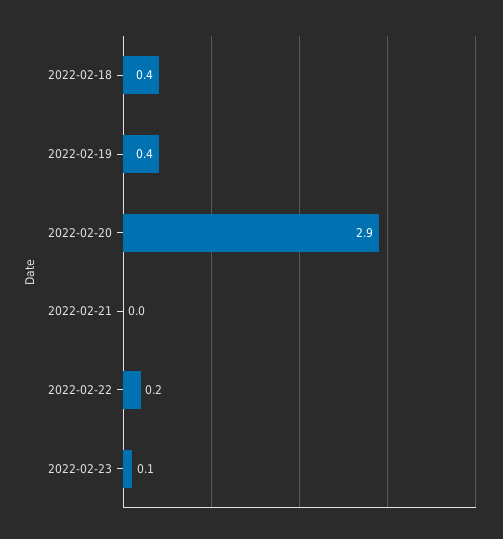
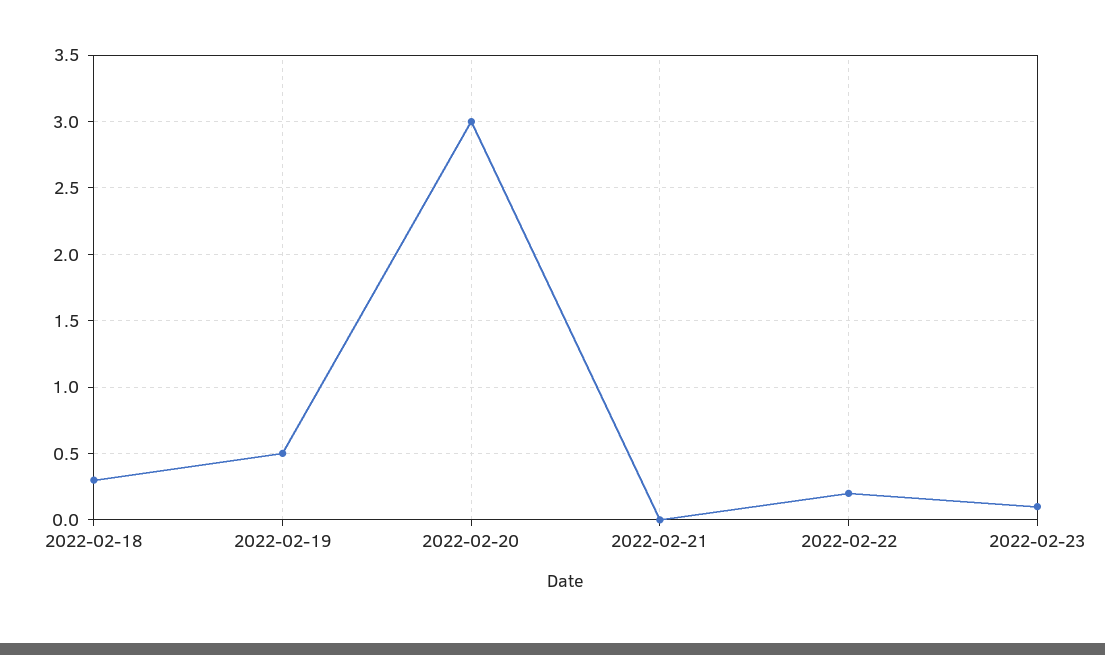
2022-02-18: 0.4 -> 0.3
2022-02-19: 0.4 -> 0.5
2022-02-20: 2.9 -> 3

